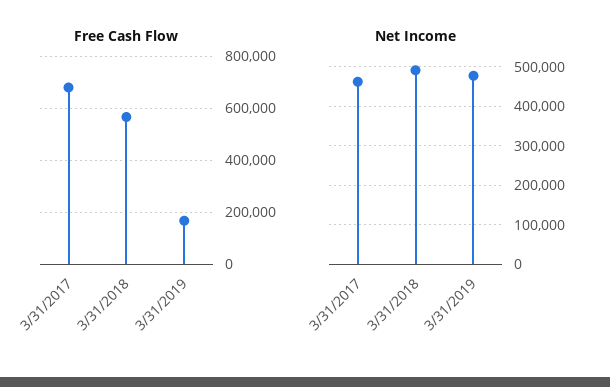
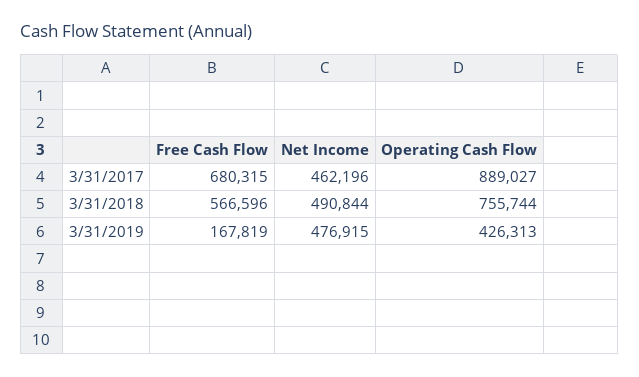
Operating Cash Flow, 3/31/2017: none -> 889027
Operating Cash Flow, 3/31/2018: none -> 755744
Operating Cash Flow, 3/31/2019: none -> 426313

